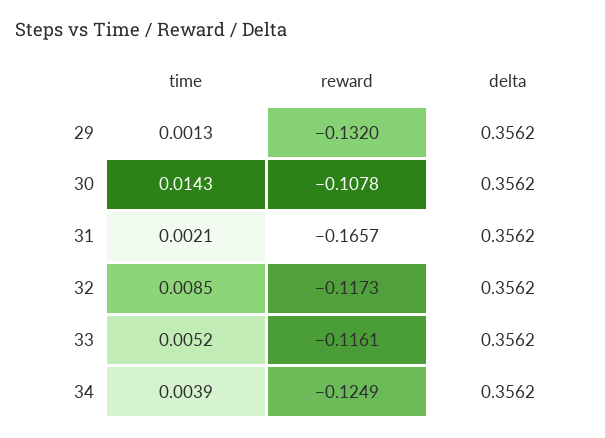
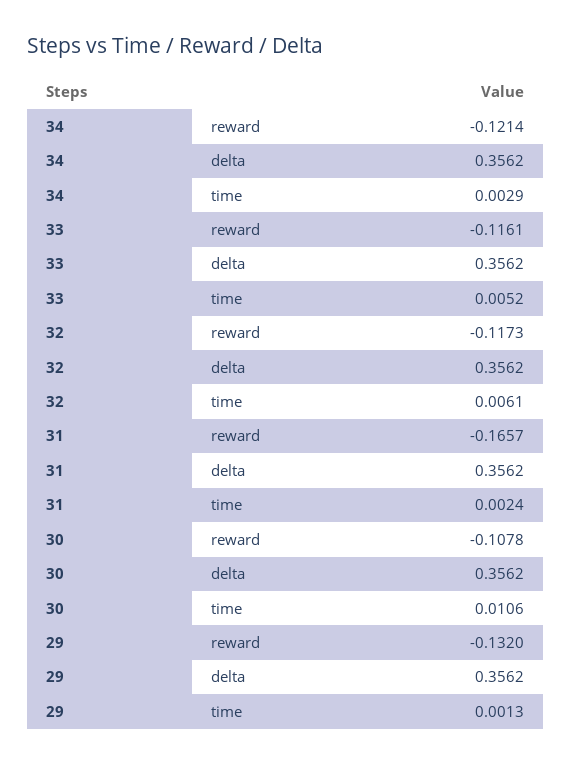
time, 30: 0.0143 -> 0.0106
time, 31: 0.0021 -> 0.0024
time, 32: 0.0085 -> 0.0061
time, 34: 0.0039 -> 0.0029
reward, 34: -0.1249 -> -0.1214

